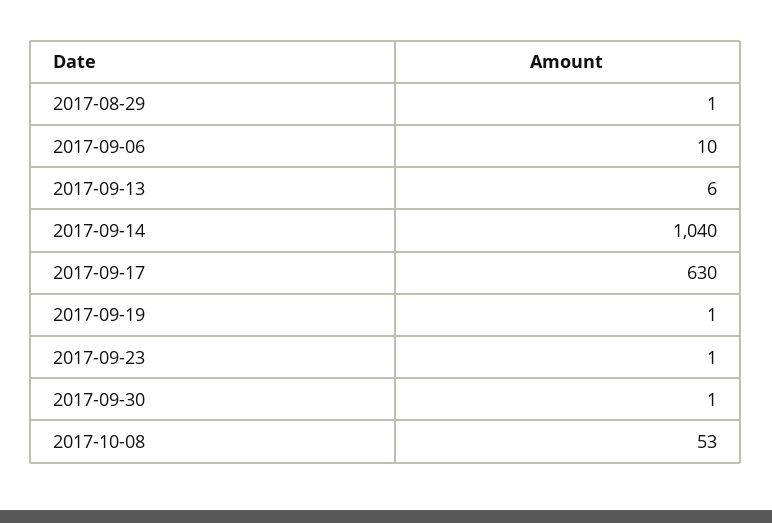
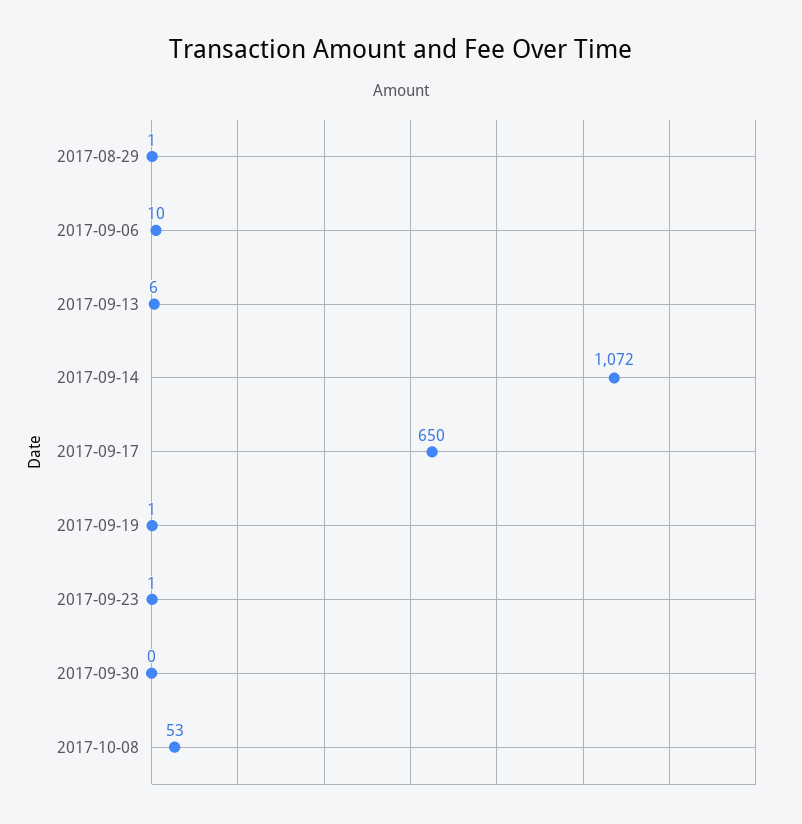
2017-09-14: 1040 -> 1072
2017-09-17: 630 -> 650
2017-09-30: 1 -> 0

